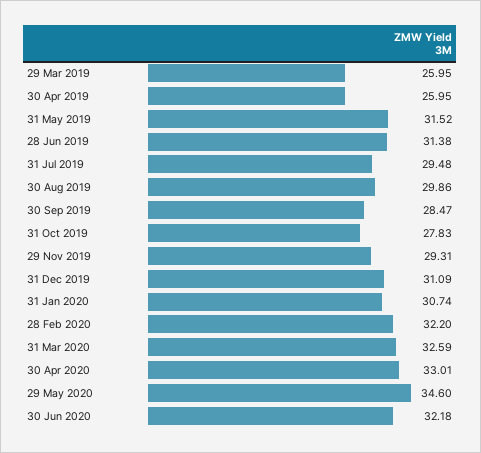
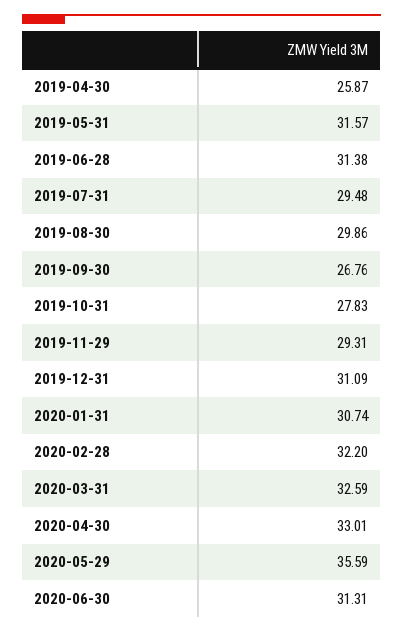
29 Mar 2019: 25.95 -> none
30 Apr 2019: 25.95 -> 25.87
31 May 2019: 31.52 -> 31.57
30 Sep 2019: 28.47 -> 26.76
29 May 2020: 34.6 -> 35.59
30 Jun 2020: 32.18 -> 31.31

